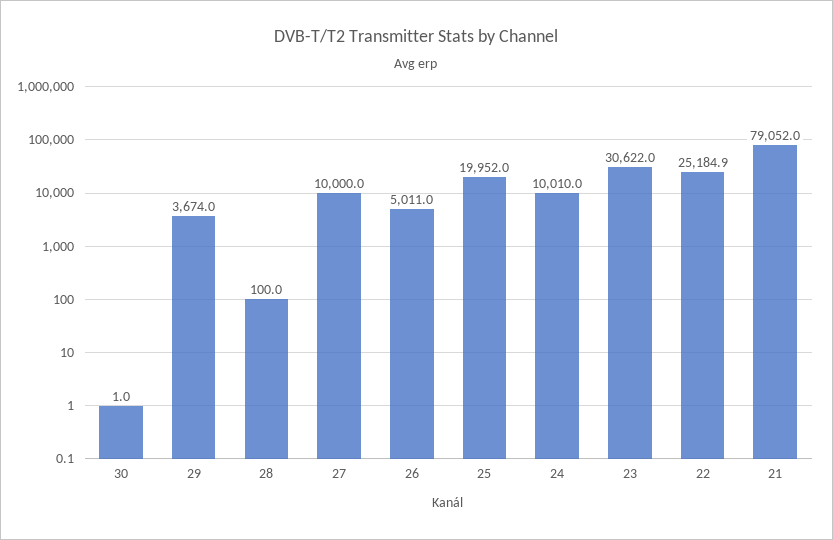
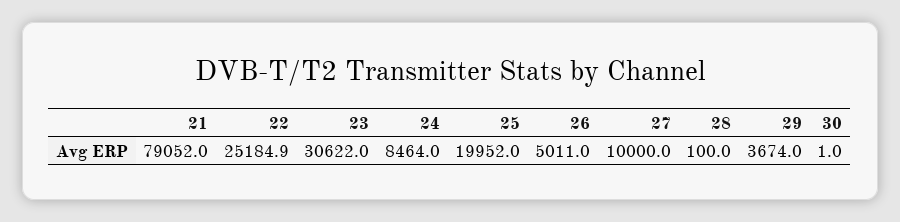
24: 10010 -> 8464

